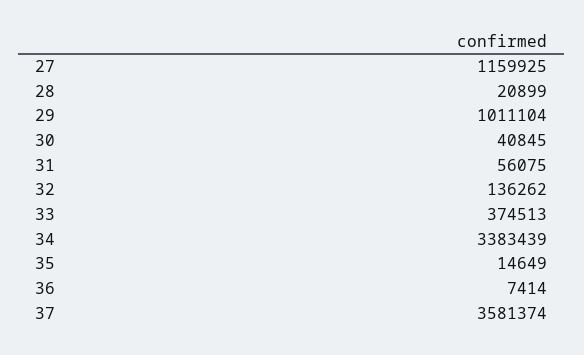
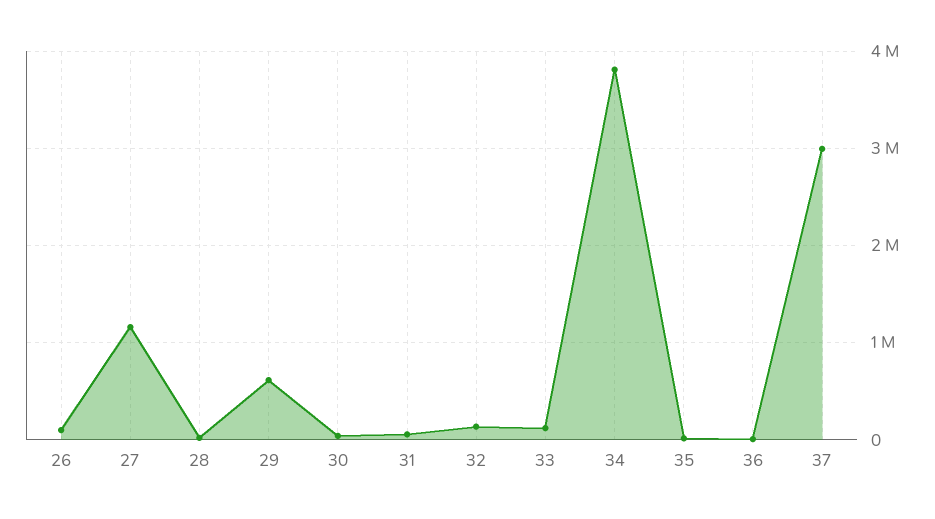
29: 1011104 -> 600000
33: 374513 -> 100000
34: 3383439 -> 3800000
37: 3581374 -> 3000000
26: none -> 100000

